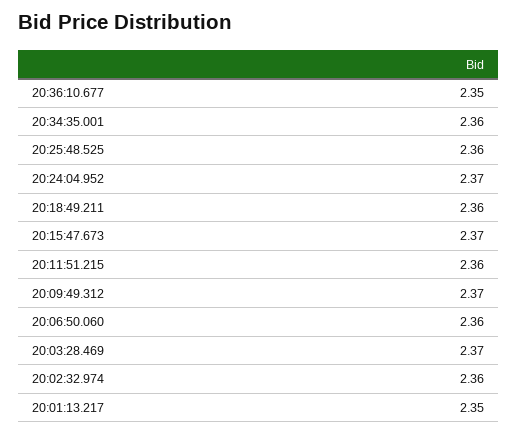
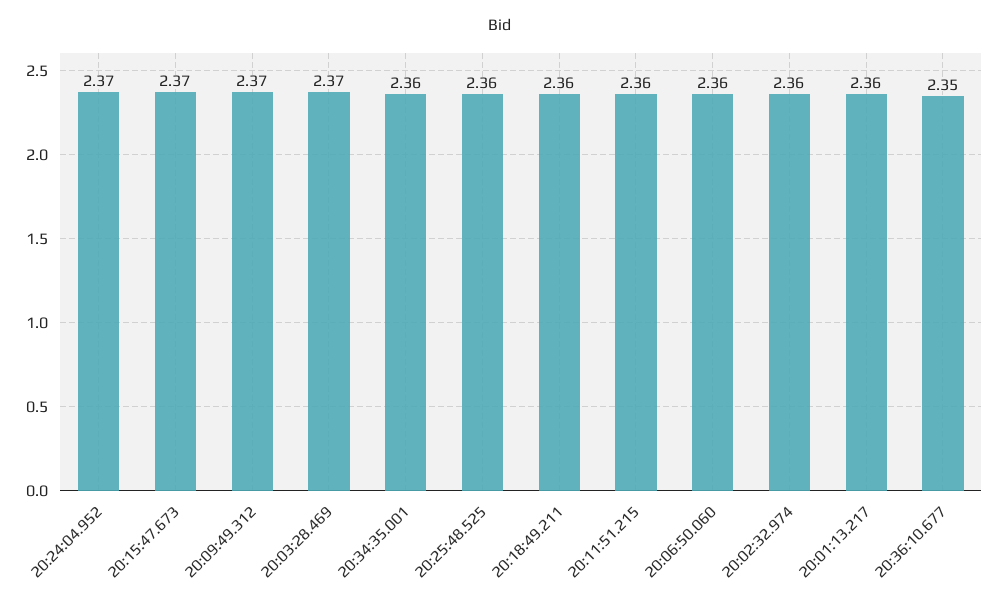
20:01:13.217: 2.35 -> 2.36

